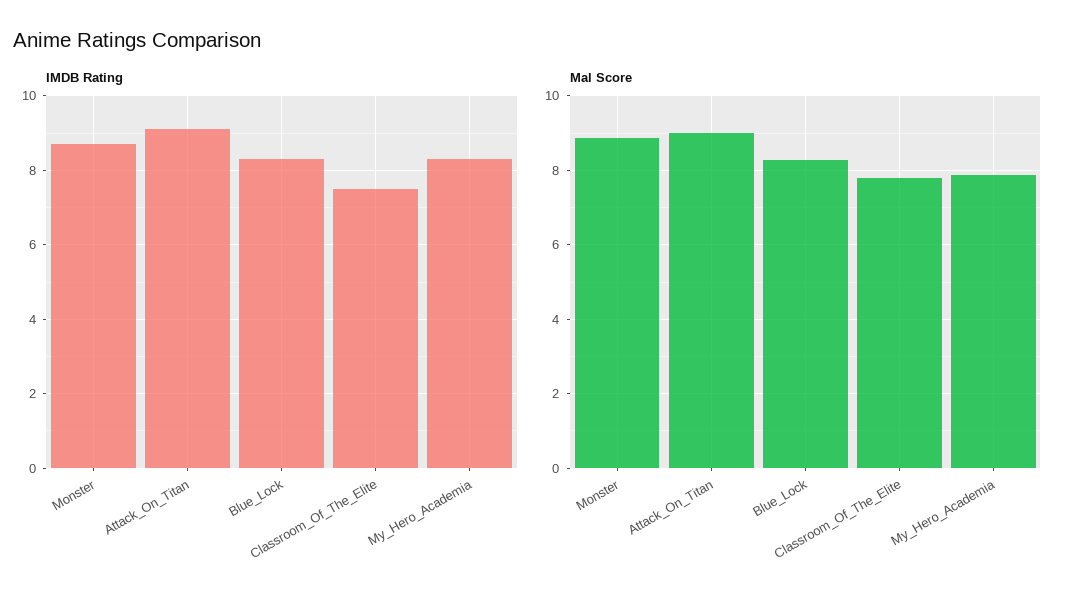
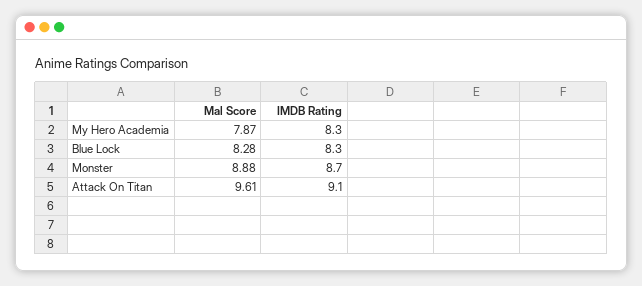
IMDB Rating, Classroom_Of_The_Elite: 7.5 -> none
Mal Score, Attack_On_Titan: 9 -> 9.61
Mal Score, Classroom_Of_The_Elite: 7.8 -> none

